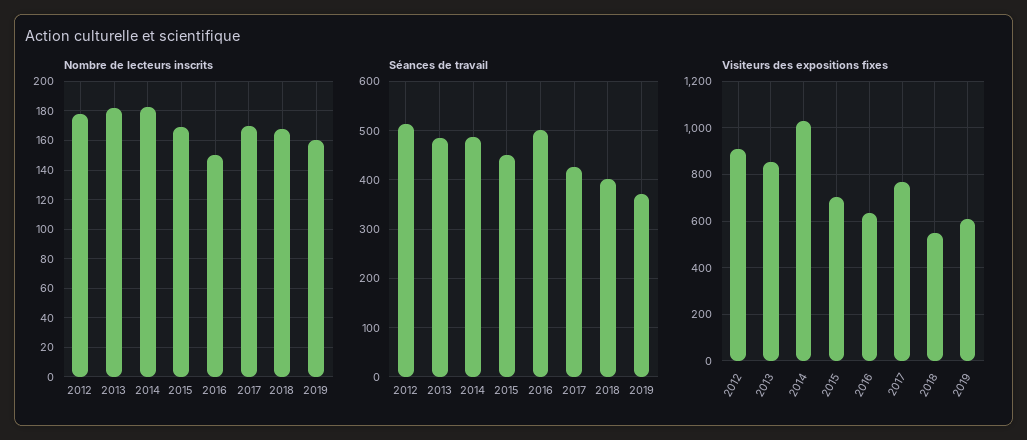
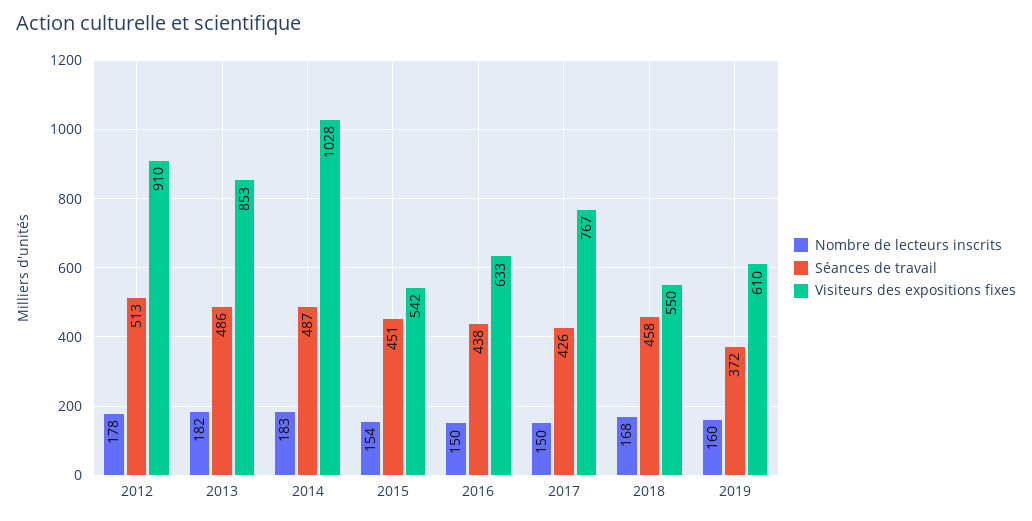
Nombre de lecteurs inscrits, 2015: 170 -> 154
Nombre de lecteurs inscrits, 2017: 170 -> 150
Séances de travail, 2016: 500 -> 438
Séances de travail, 2018: 400 -> 458
Visiteurs des expositions fixes, 2015: 700 -> 542

